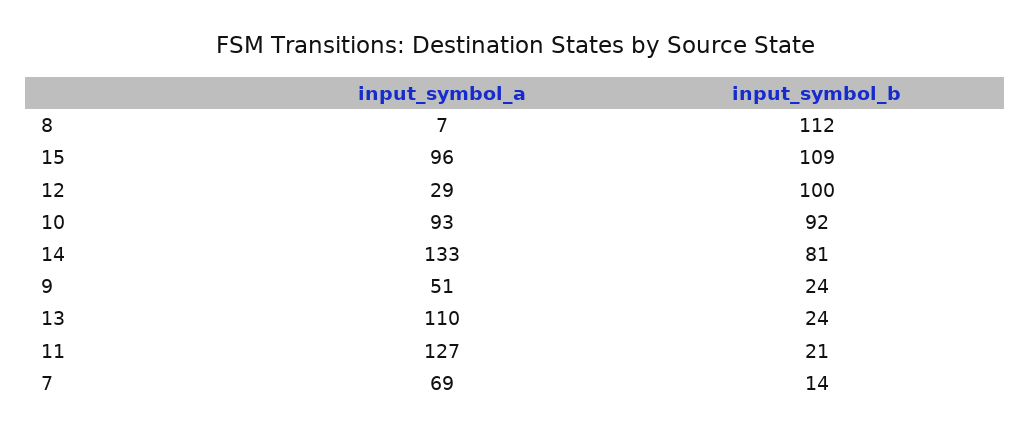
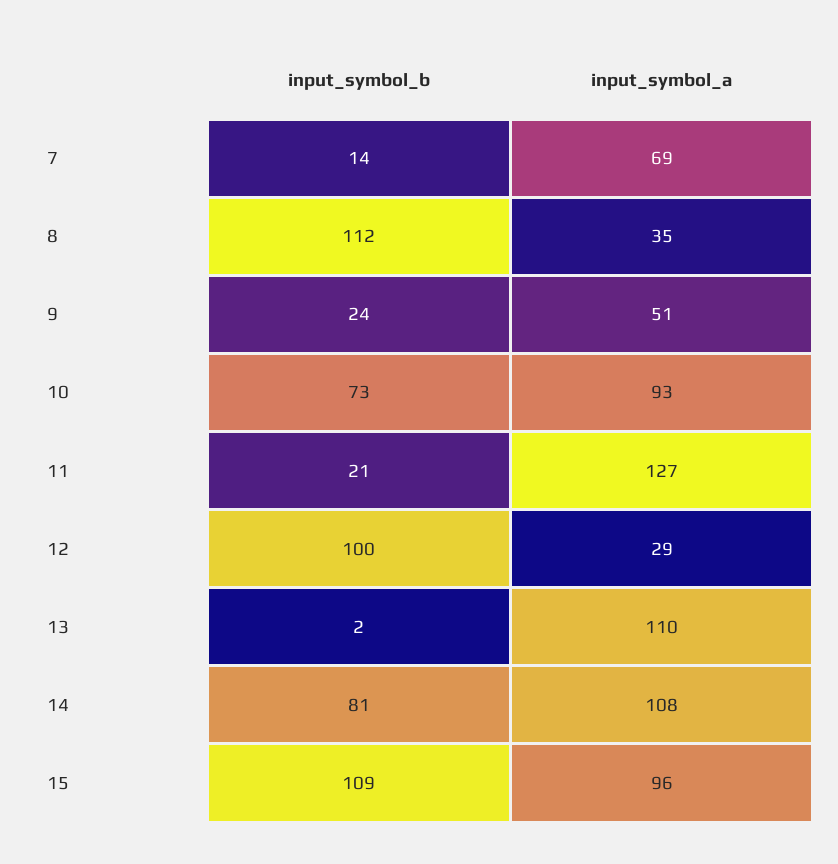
input_symbol_a, 8: 7 -> 35
input_symbol_b, 10: 92 -> 73
input_symbol_a, 14: 133 -> 108
input_symbol_b, 13: 24 -> 2

